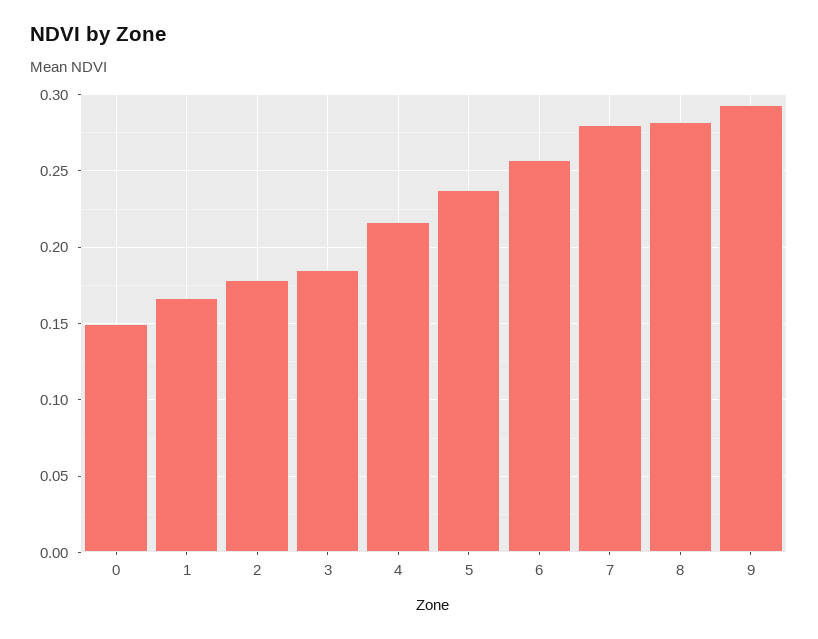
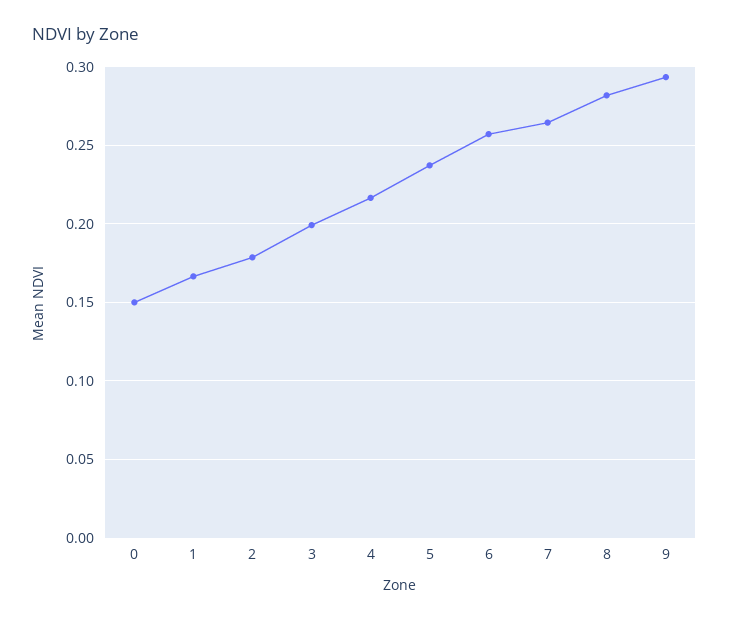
3: 0.185 -> 0.2
7: 0.28 -> 0.265

